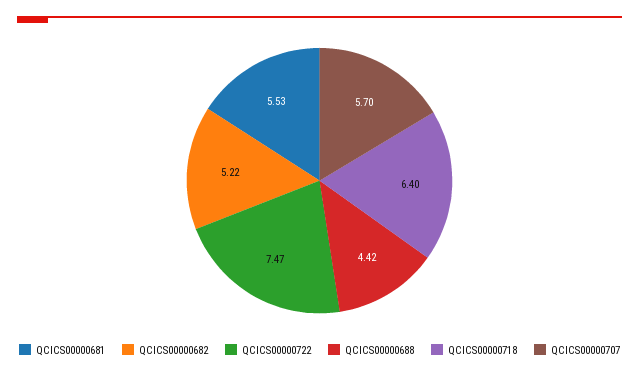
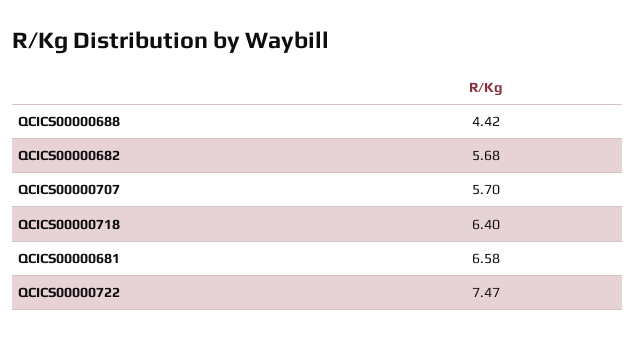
QCICS00000681: 5.53 -> 6.58
QCICS00000682: 5.22 -> 5.68

